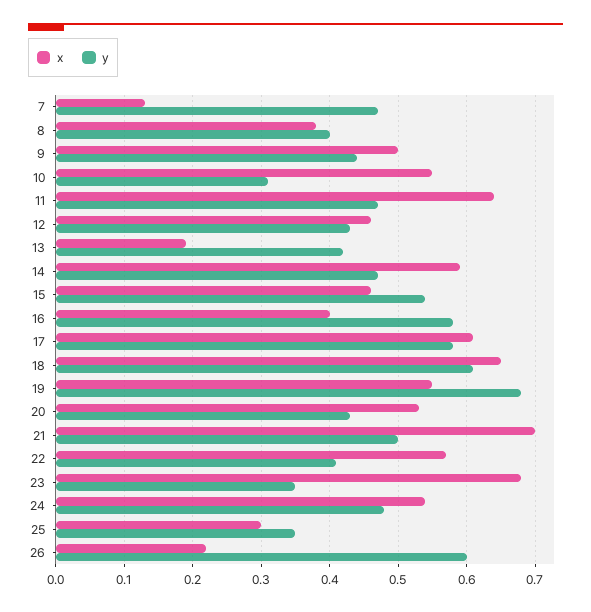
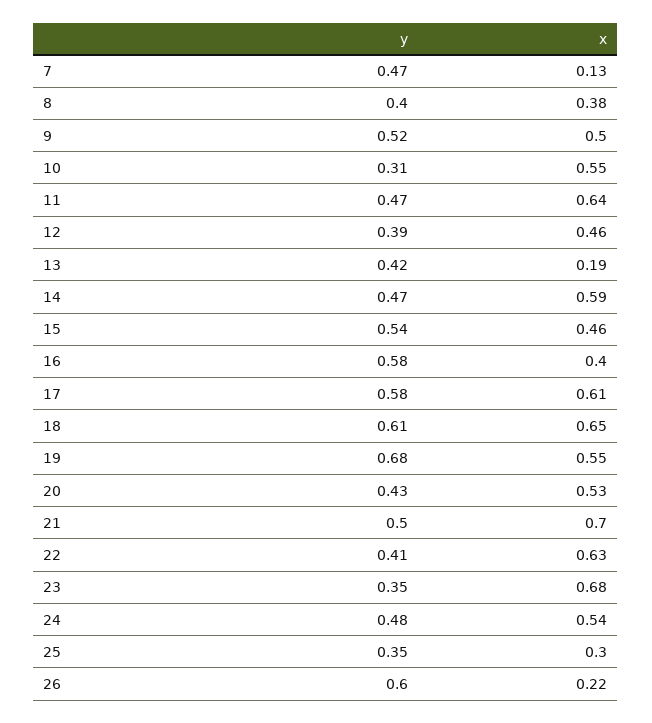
y, 9: 0.44 -> 0.52
y, 12: 0.43 -> 0.39
x, 22: 0.57 -> 0.63

